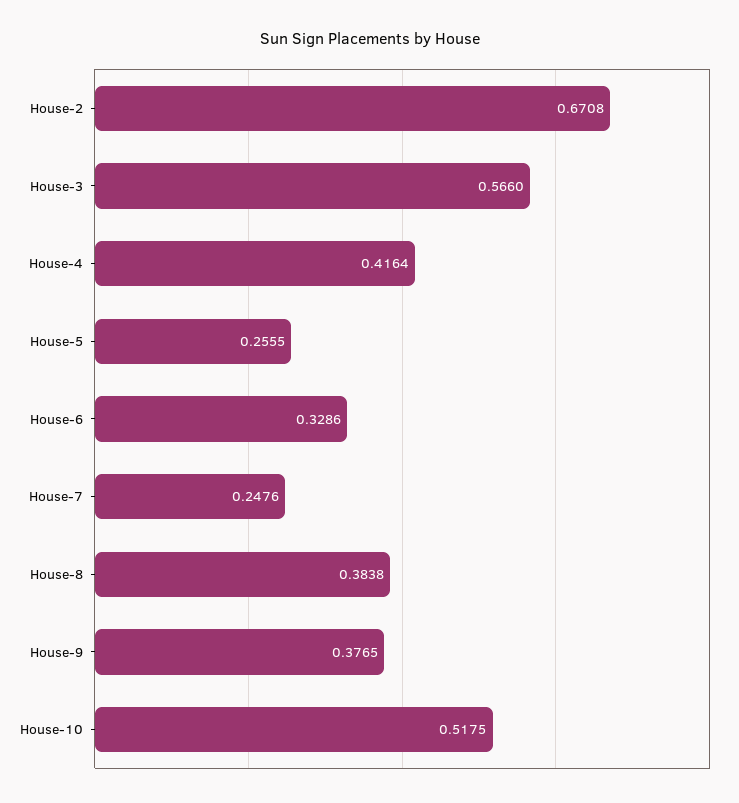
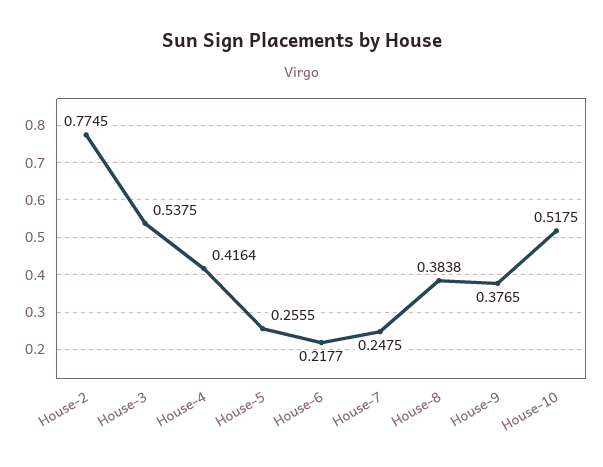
House-2: 0.6708 -> 0.7745
House-3: 0.566 -> 0.5375
House-6: 0.3286 -> 0.2177
House-7: 0.2476 -> 0.2475

